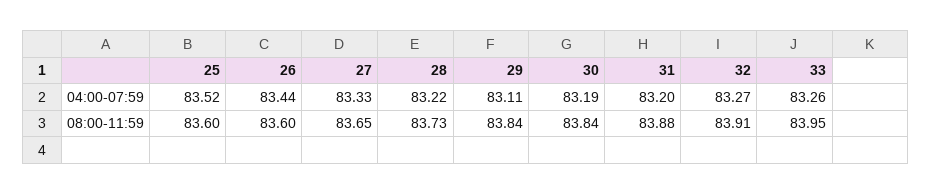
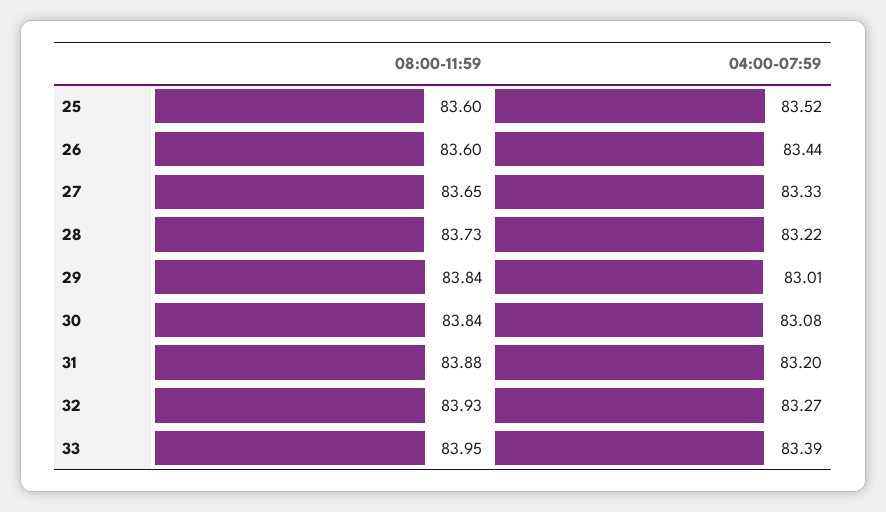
29, 04:00-07:59: 83.11 -> 83.01
30, 04:00-07:59: 83.19 -> 83.08
33, 04:00-07:59: 83.26 -> 83.39
32, 08:00-11:59: 83.91 -> 83.93

